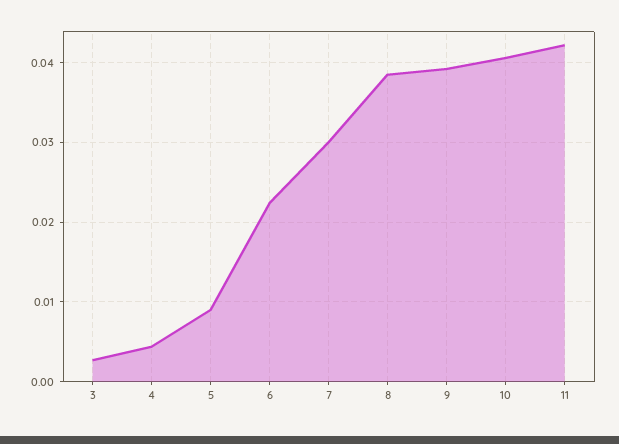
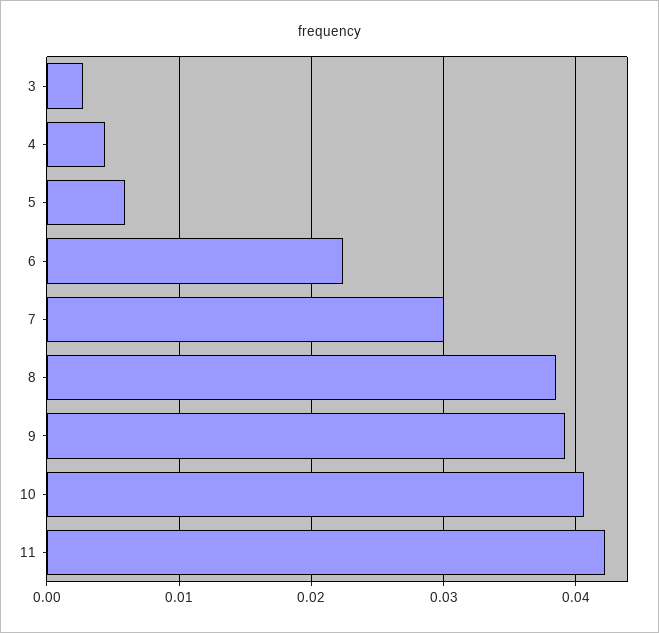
5: 0.009 -> 0.006

